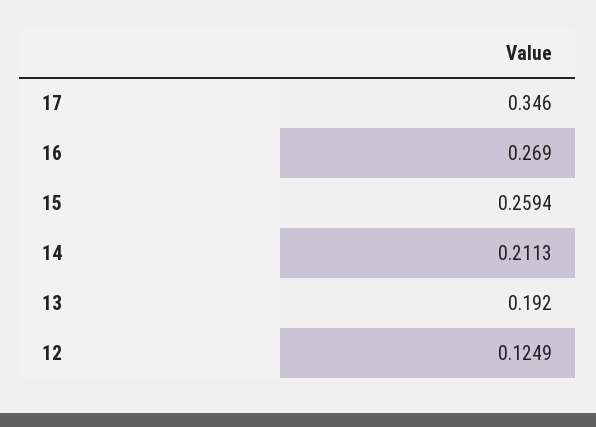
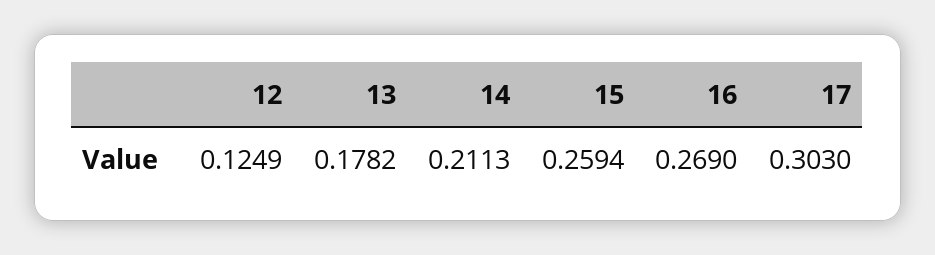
17: 0.346 -> 0.303
13: 0.192 -> 0.1782

